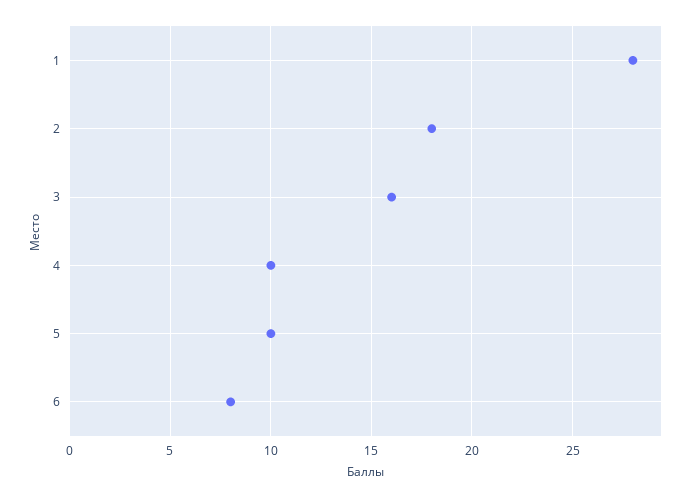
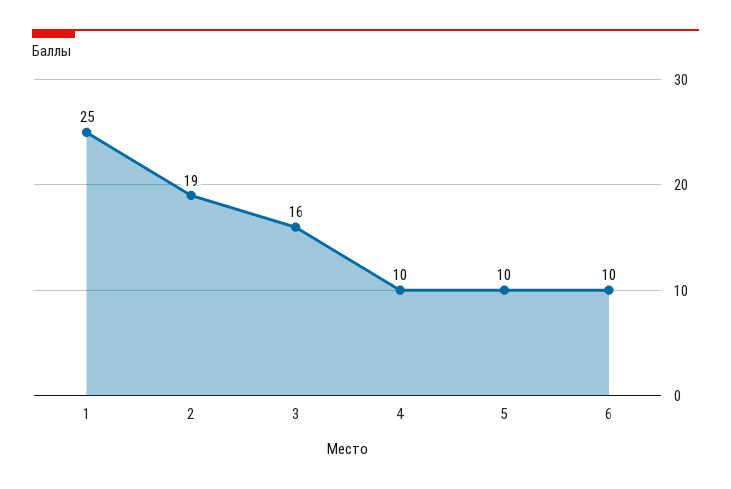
1: 28 -> 25
2: 18 -> 19
6: 8 -> 10

